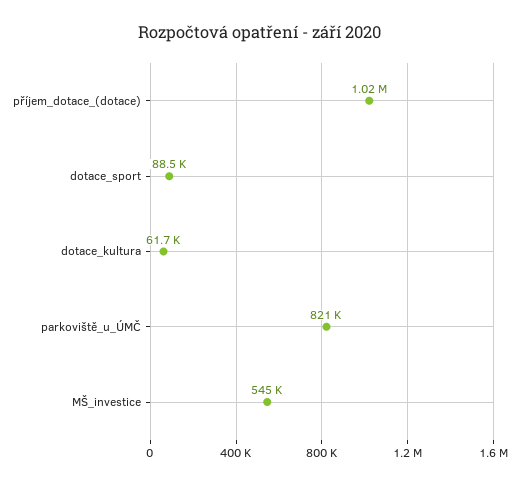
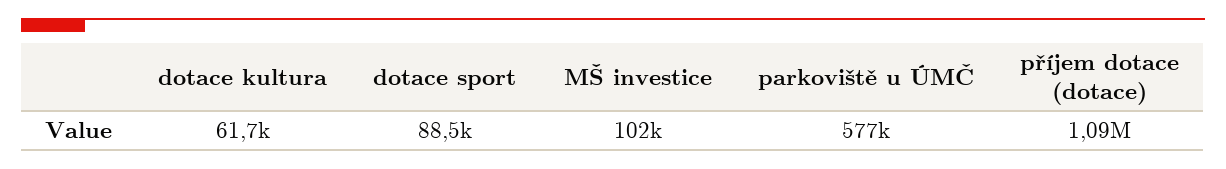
příjem_dotace_(dotace): 1020000 -> 1090000
parkoviště_u_ÚMČ: 821000 -> 577000
MŠ_investice: 545000 -> 102000

